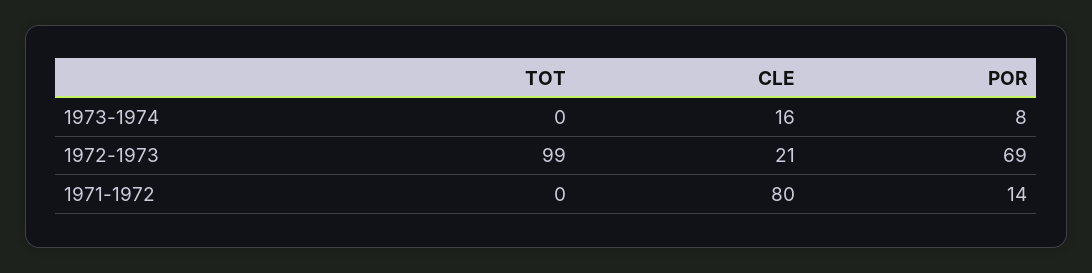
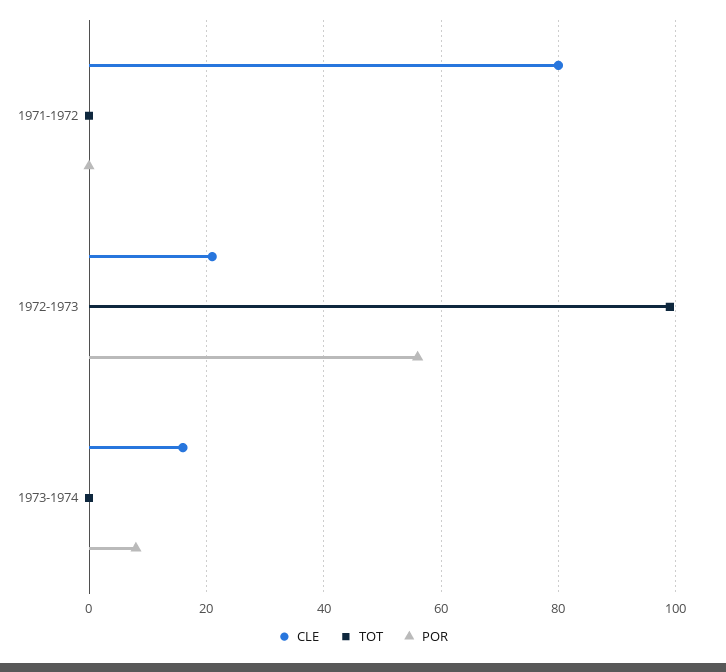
POR, 1972-1973: 69 -> 55
POR, 1971-1972: 14 -> 0

